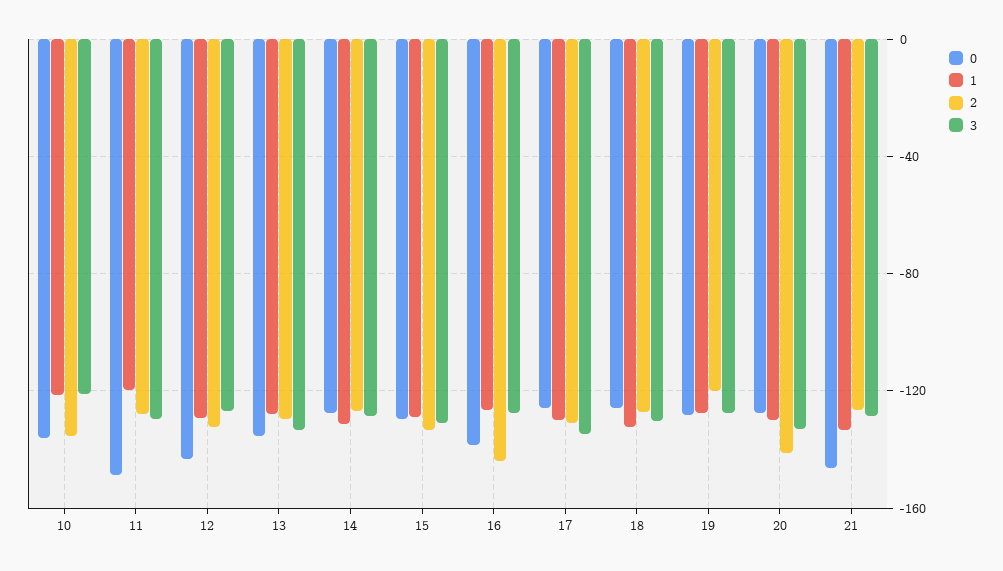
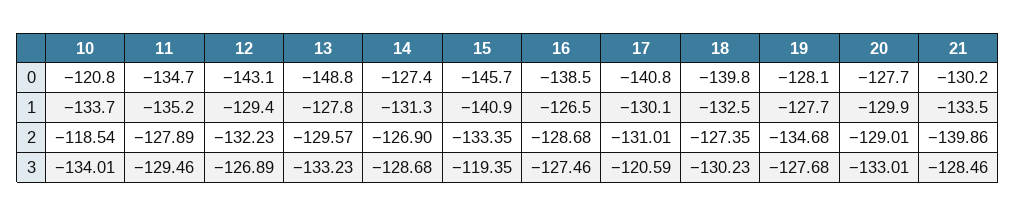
0, 10: -135 -> -120.8
1, 10: -120 -> -133.7
2, 10: -135 -> -118.54
3, 10: -120 -> -134.01
0, 11: -150 -> -134.7
1, 11: -120 -> -135.2
0, 13: -135 -> -148.8
0, 15: -130 -> -145.7
1, 15: -130 -> -140.9
3, 15: -130 -> -119.35
2, 16: -145 -> -128.68
0, 17: -125 -> -140.8
3, 17: -135 -> -120.59
0, 18: -125 -> -139.8
2, 19: -120 -> -134.68
2, 20: -140 -> -129.01
0, 21: -145 -> -130.2
2, 21: -125 -> -139.86

